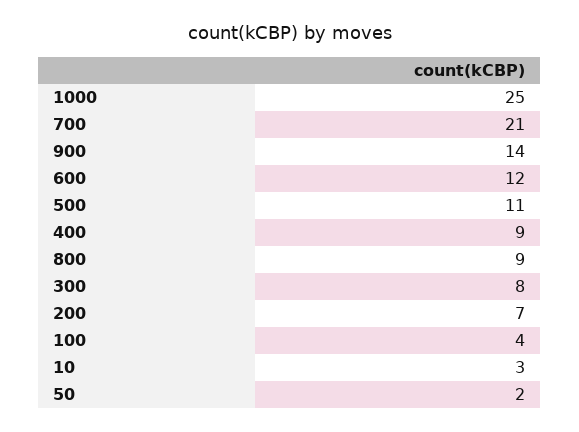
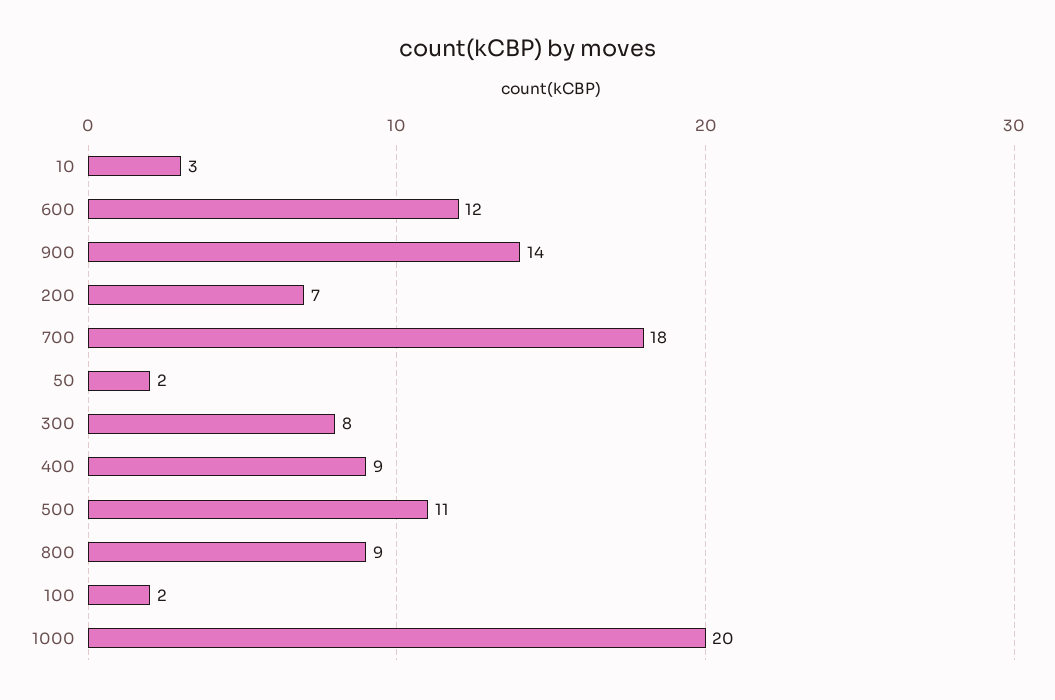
1000: 25 -> 20
700: 21 -> 18
100: 4 -> 2

